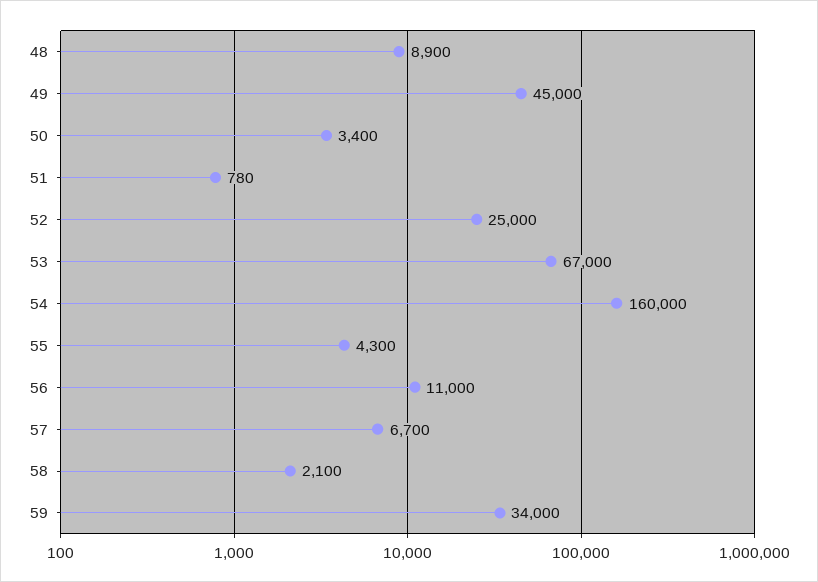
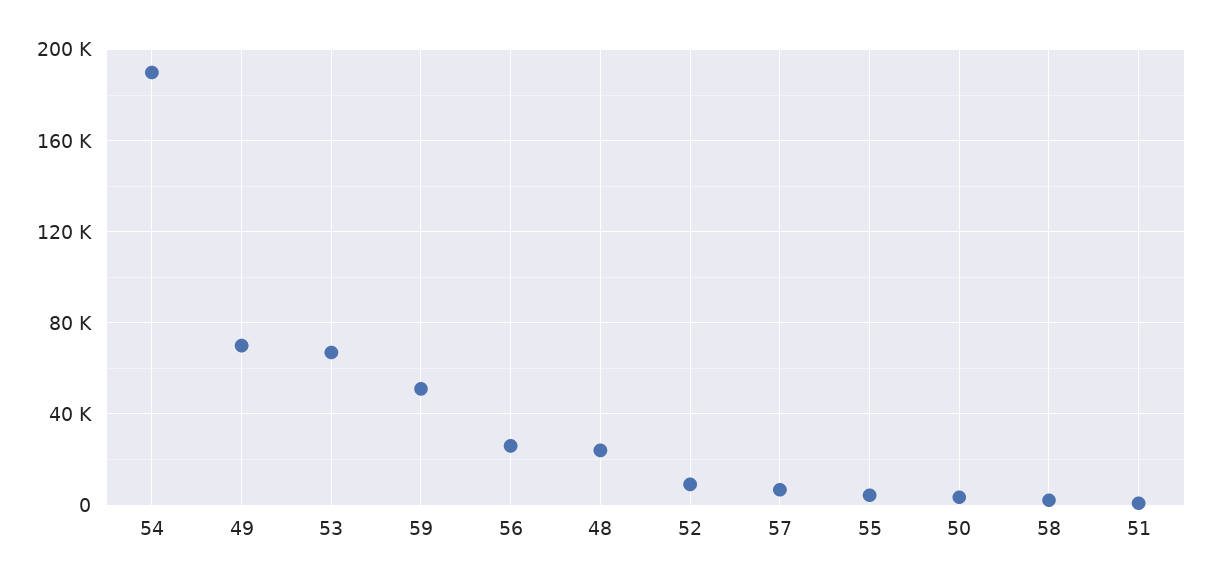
48: 8900 -> 25000
49: 45000 -> 70000
52: 25000 -> 10000
54: 160000 -> 190000
56: 11000 -> 25000
59: 34000 -> 50000

